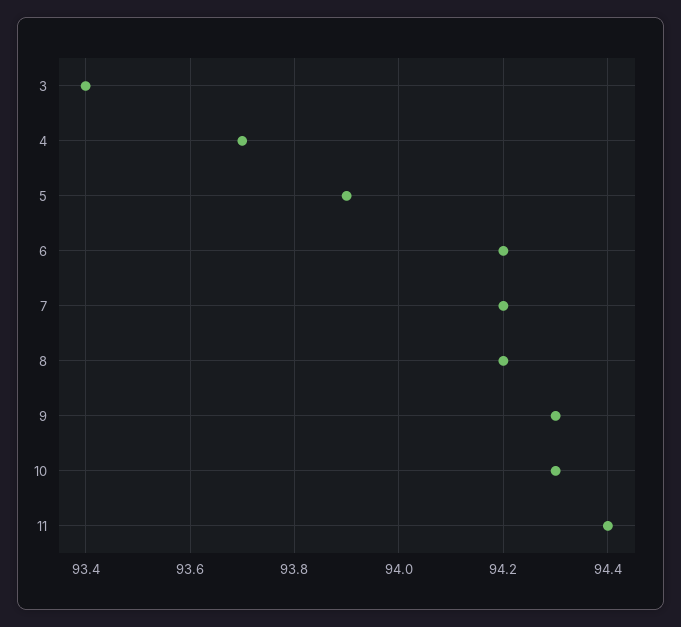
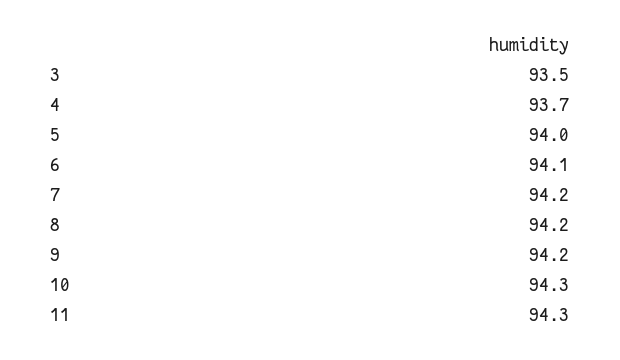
3: 93.4 -> 93.5
5: 93.9 -> 94
6: 94.2 -> 94.1
9: 94.3 -> 94.2
11: 94.4 -> 94.3

